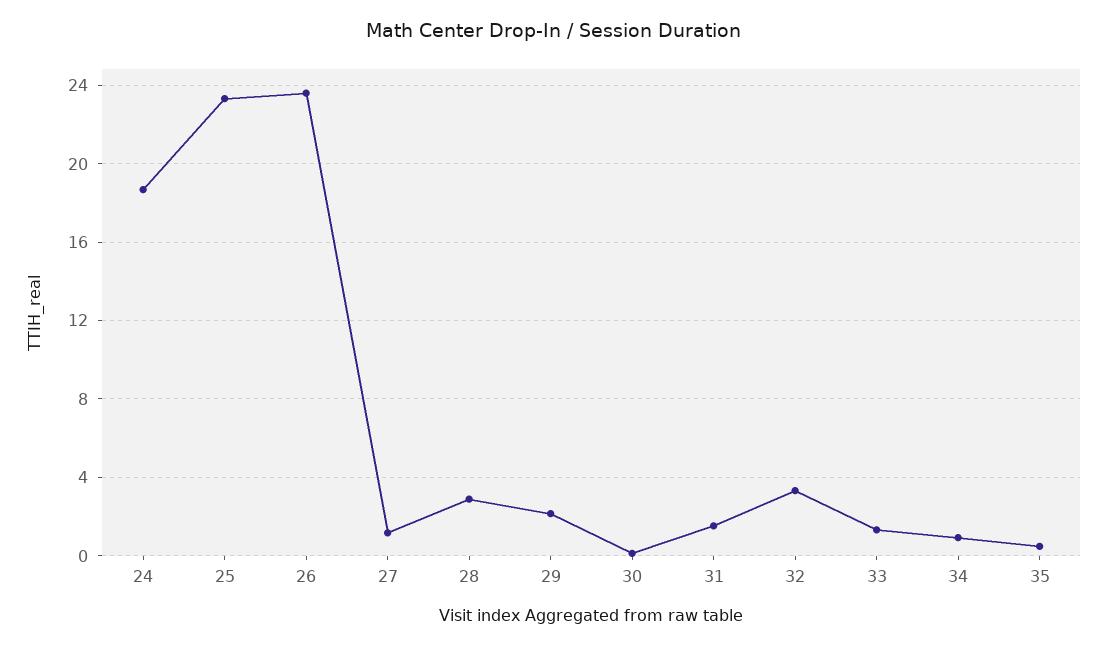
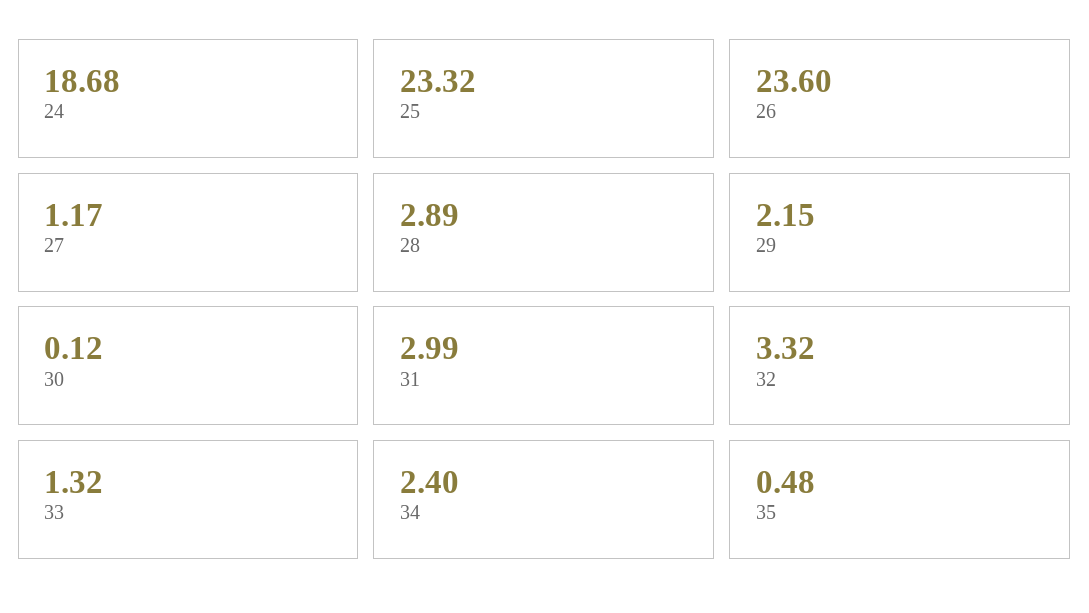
31: 1.5 -> 2.99
34: 1 -> 2.4

